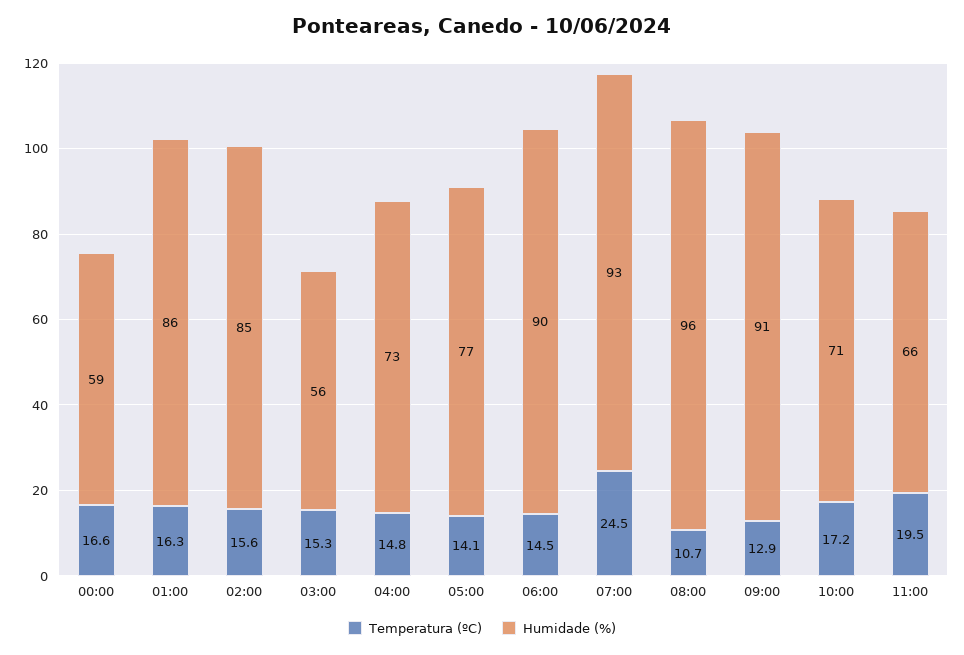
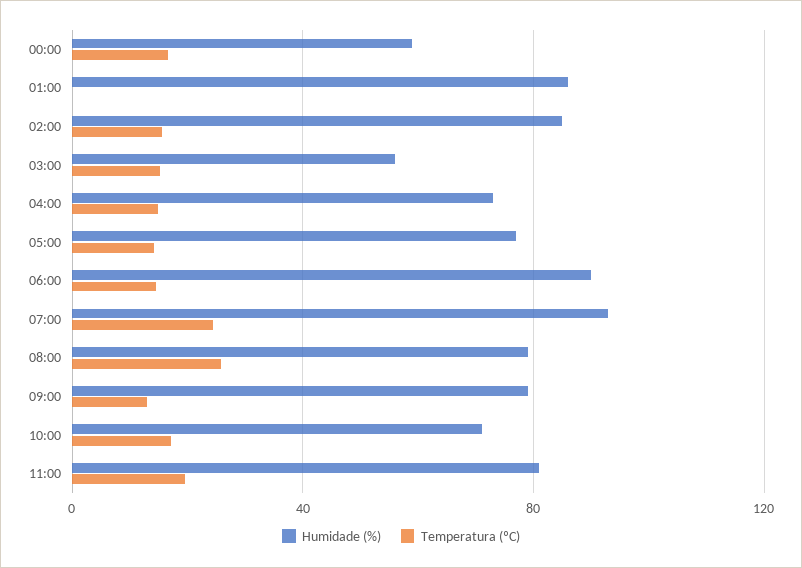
Temperatura (ºC), 01:00: 16.3 -> 0
Temperatura (ºC), 08:00: 10.7 -> 25
Humidade (%), 08:00: 96 -> 80
Humidade (%), 09:00: 91 -> 80
Humidade (%), 11:00: 66 -> 80

